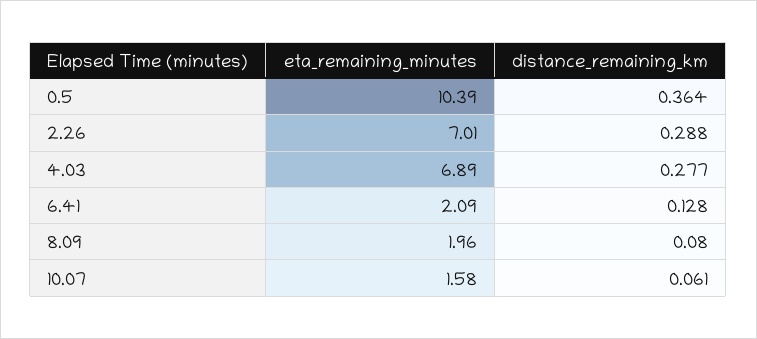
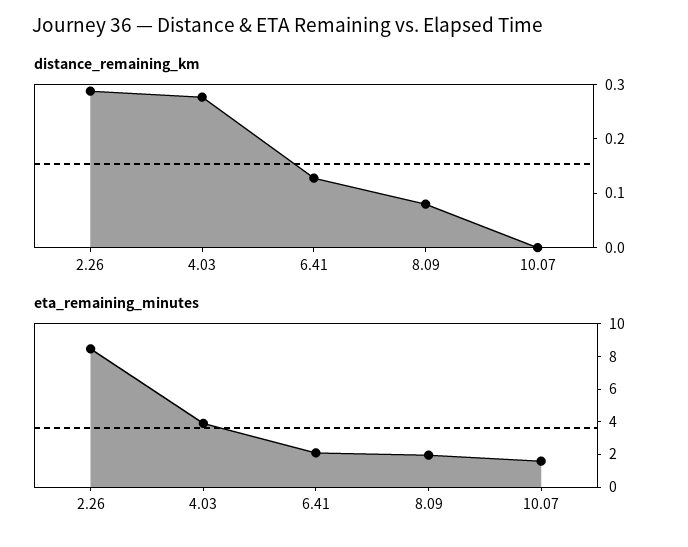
eta_remaining_minutes, 0.5: 10.39 -> none
distance_remaining_km, 0.5: 0.364 -> none
eta_remaining_minutes, 2.26: 7.01 -> 8.5
eta_remaining_minutes, 4.03: 6.89 -> 4
distance_remaining_km, 10.07: 0.061 -> 0

